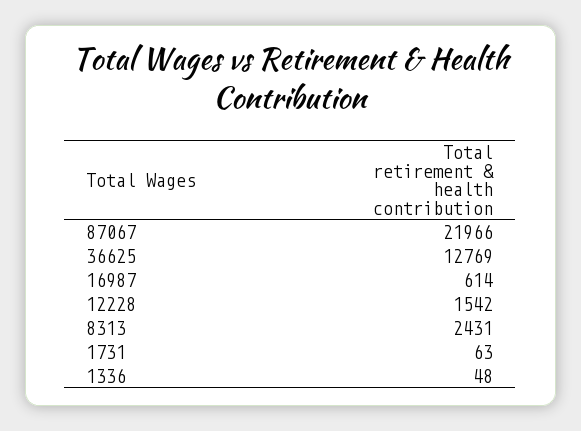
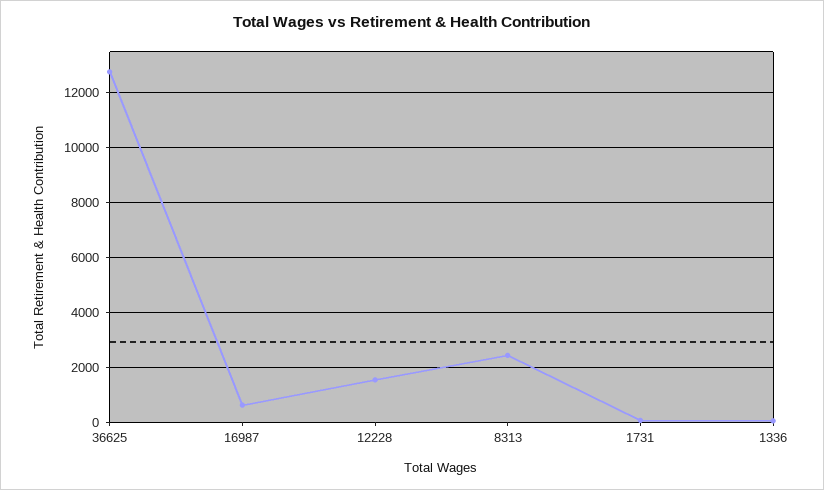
87067: 21966 -> none

